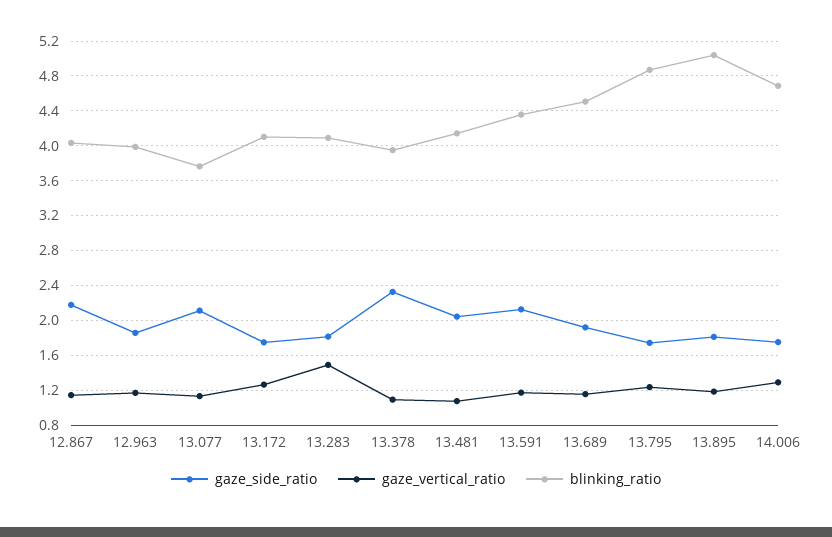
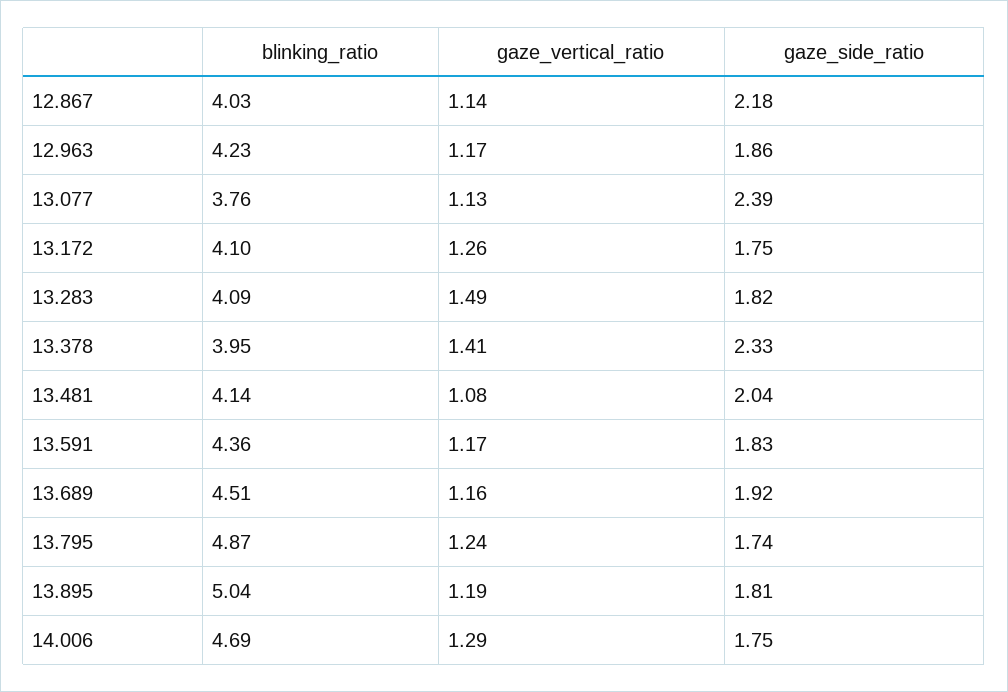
blinking_ratio, 12.963: 4 -> 4.23
gaze_side_ratio, 13.077: 2.1 -> 2.39
gaze_vertical_ratio, 13.378: 1.1 -> 1.41
gaze_side_ratio, 13.591: 2.1 -> 1.83

